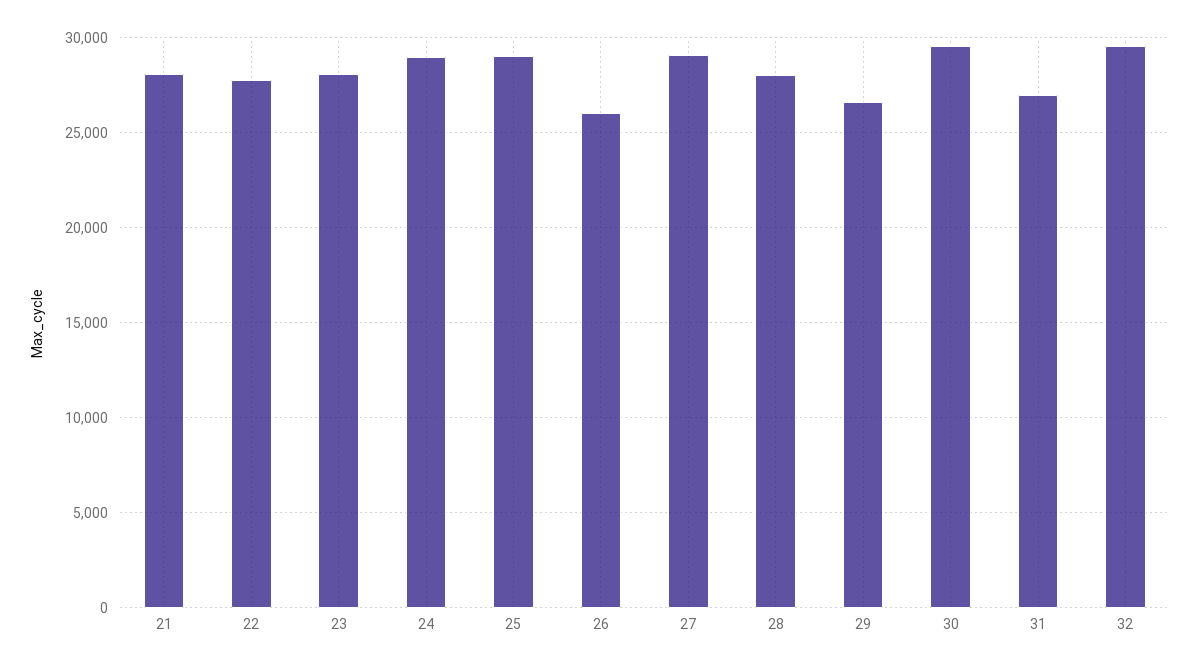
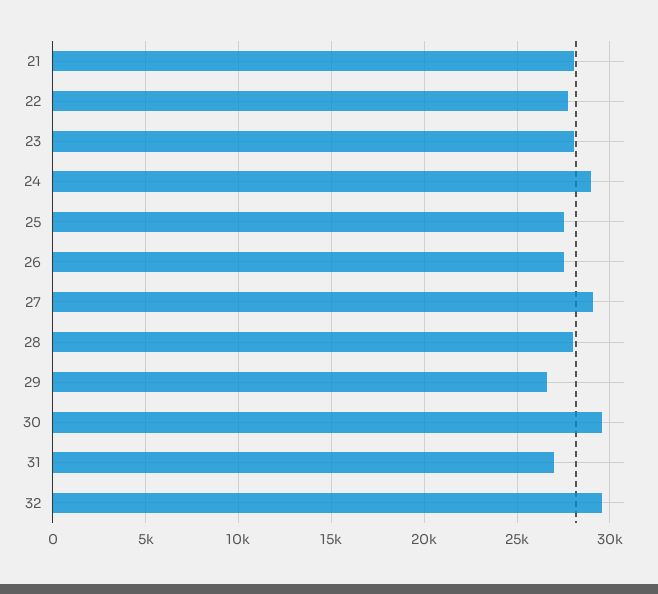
25: 29000 -> 27500
26: 26000 -> 27500

